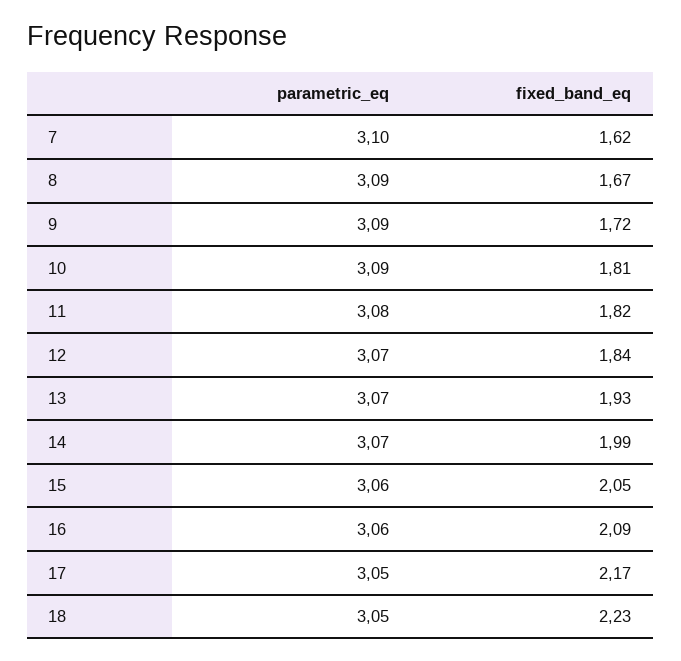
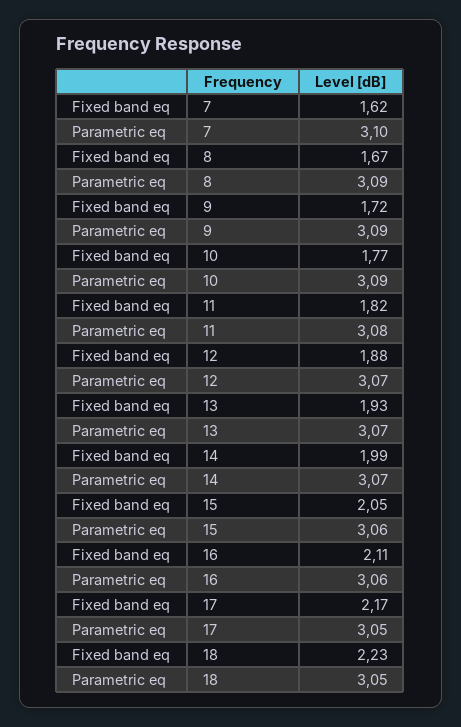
fixed_band_eq, 10: 1.81 -> 1.77
fixed_band_eq, 12: 1.84 -> 1.88
fixed_band_eq, 16: 2.09 -> 2.11

